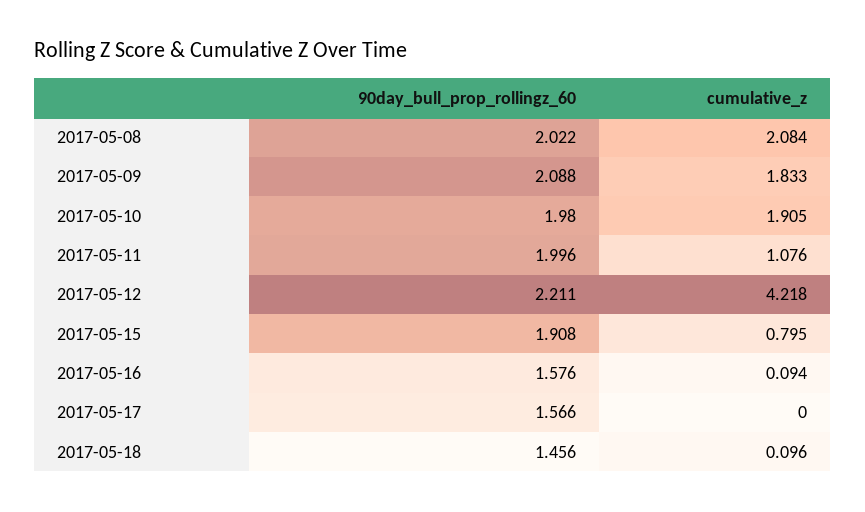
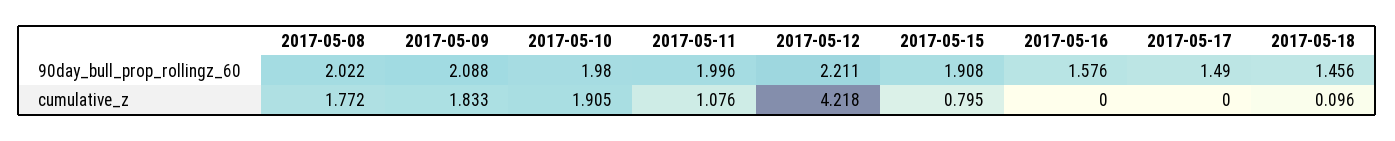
cumulative_z, 2017-05-08: 2.084 -> 1.772
cumulative_z, 2017-05-16: 0.094 -> 0
90day_bull_prop_rollingz_60, 2017-05-17: 1.566 -> 1.49

